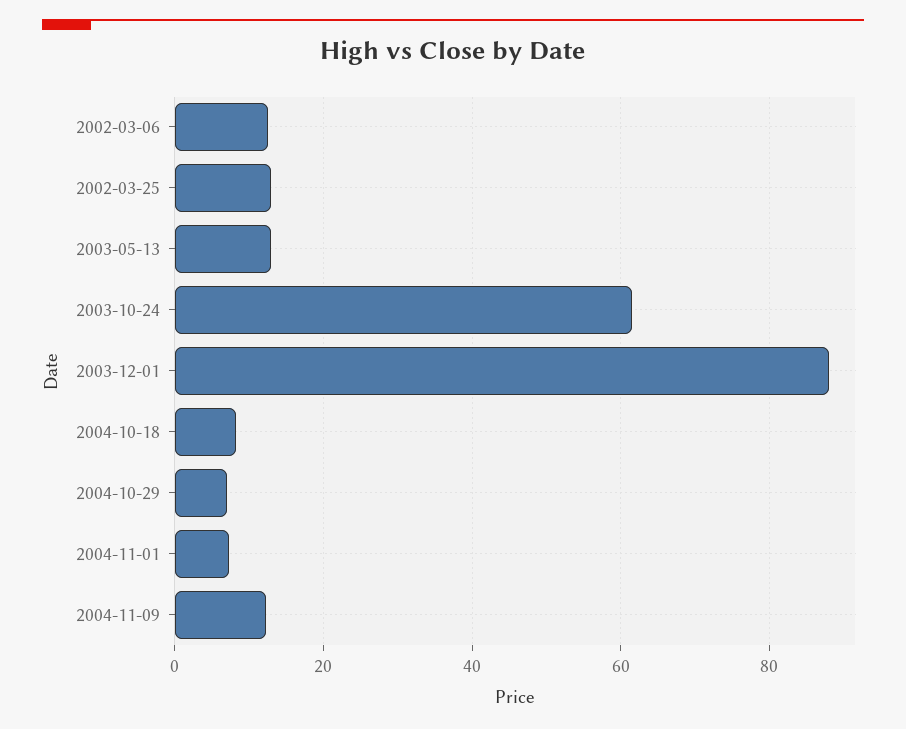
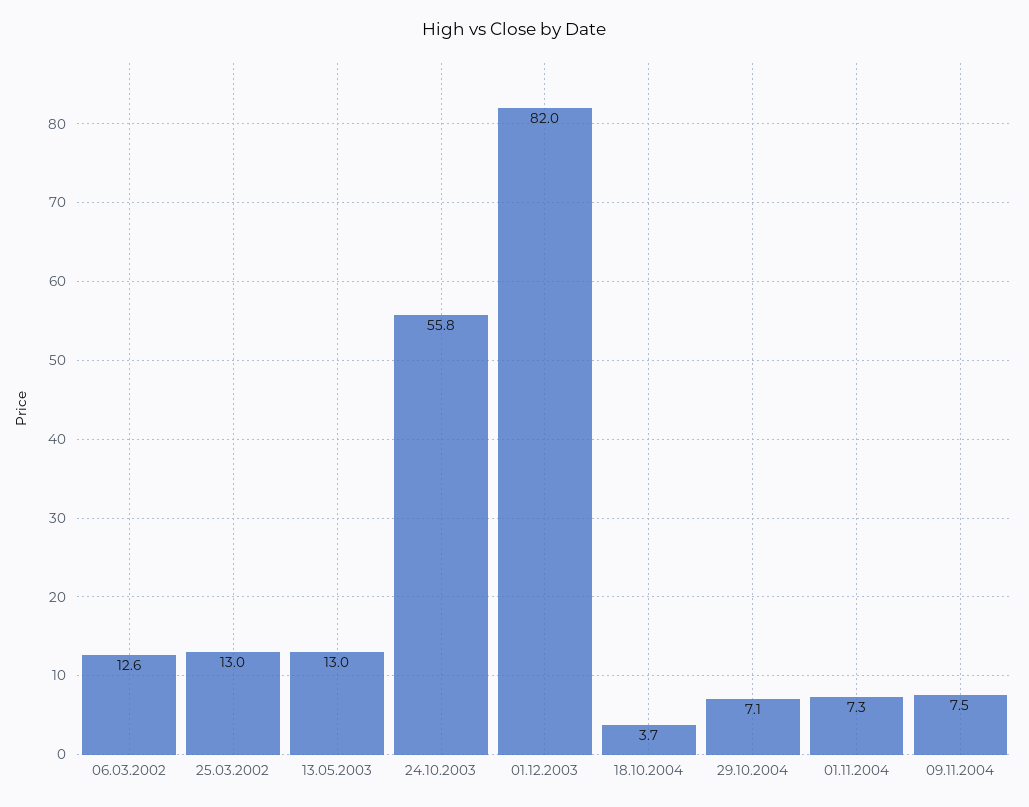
2003-10-24: 62 -> 55.8
2003-12-01: 88 -> 82
2004-10-18: 8 -> 3.7
2004-11-09: 12 -> 7.5

